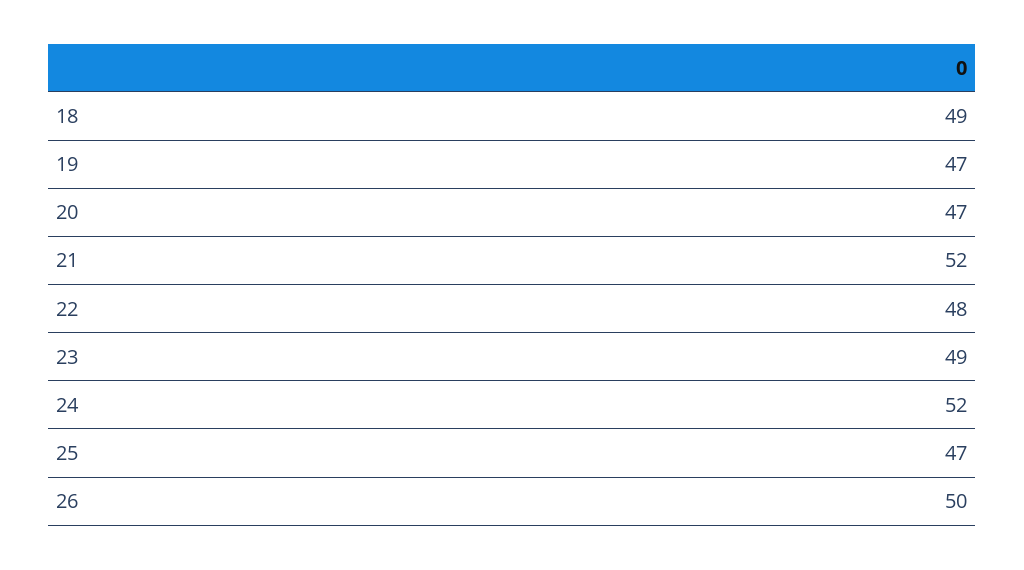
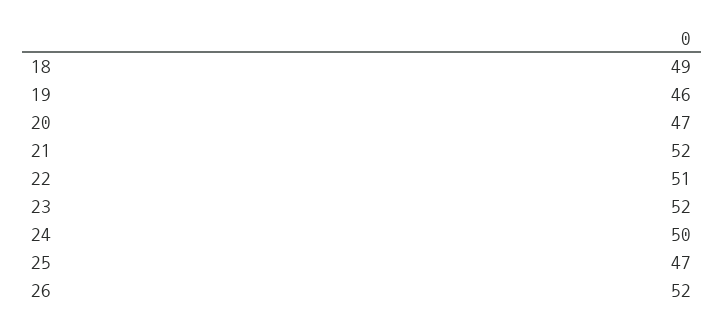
19: 47 -> 46
22: 48 -> 51
23: 49 -> 52
24: 52 -> 50
26: 50 -> 52

